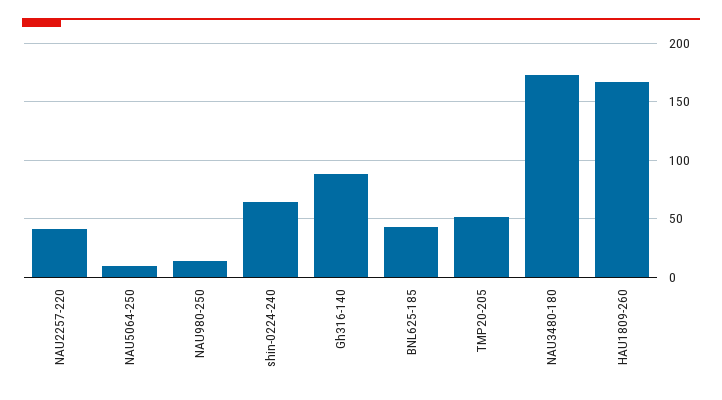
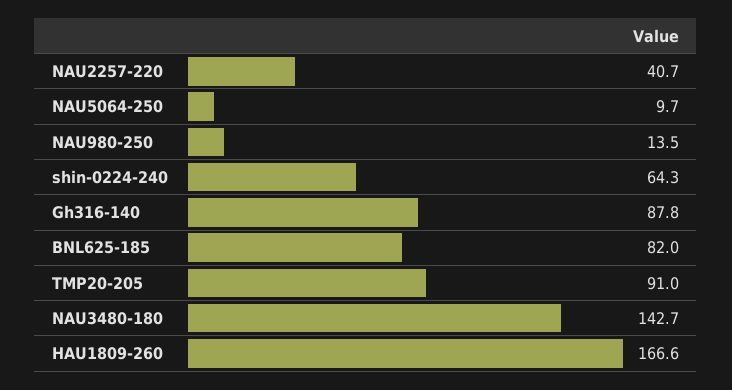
BNL625-185: 40 -> 82
TMP20-205: 50 -> 91
NAU3480-180: 170 -> 142.7

